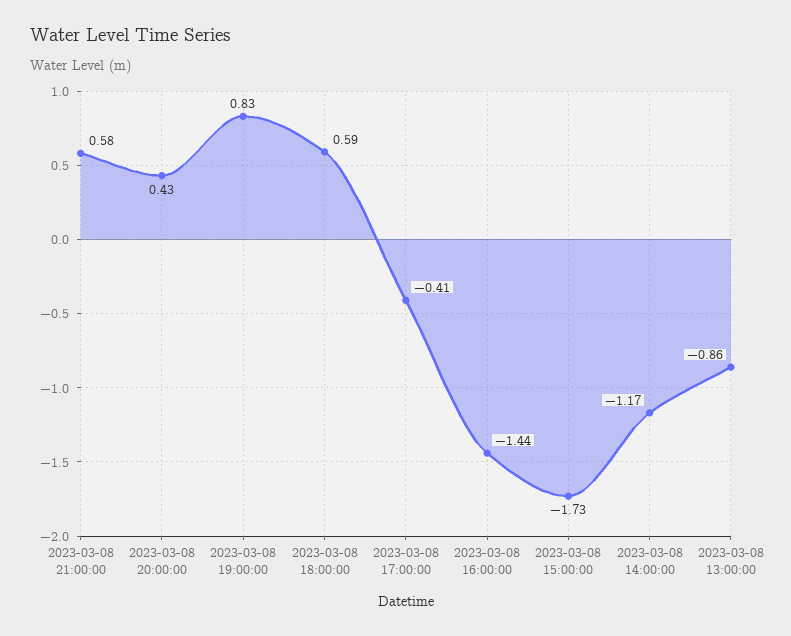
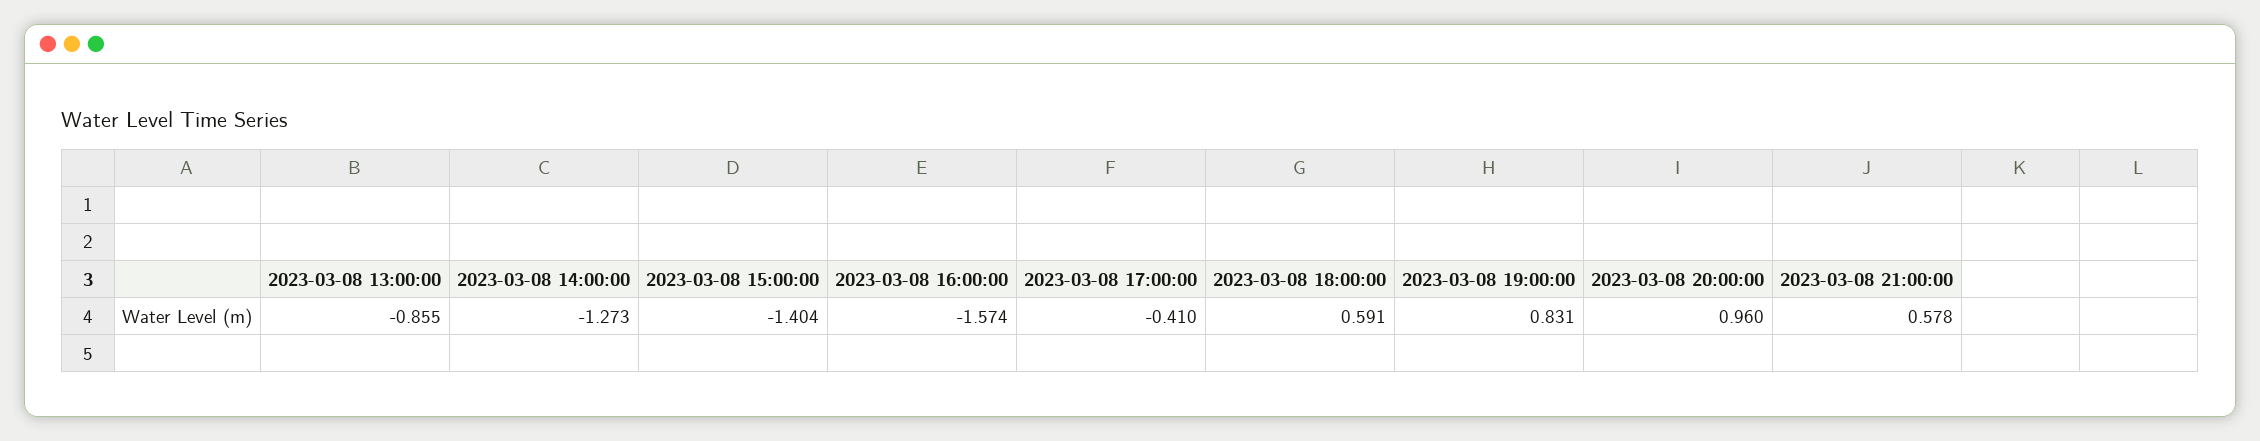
2023-03-08 20:00:00: 0.43 -> 0.96
2023-03-08 16:00:00: -1.44 -> -1.574
2023-03-08 15:00:00: -1.73 -> -1.404
2023-03-08 14:00:00: -1.17 -> -1.273

